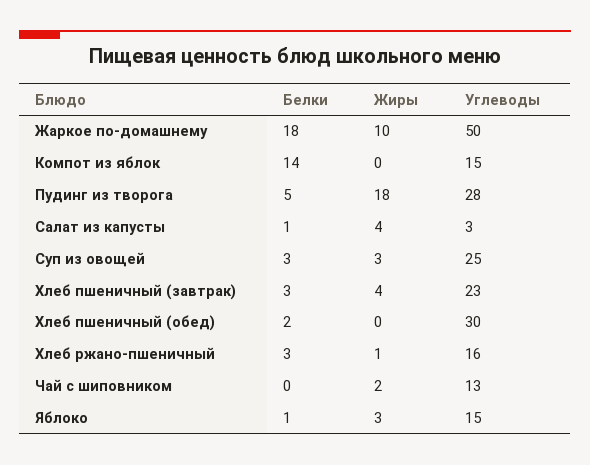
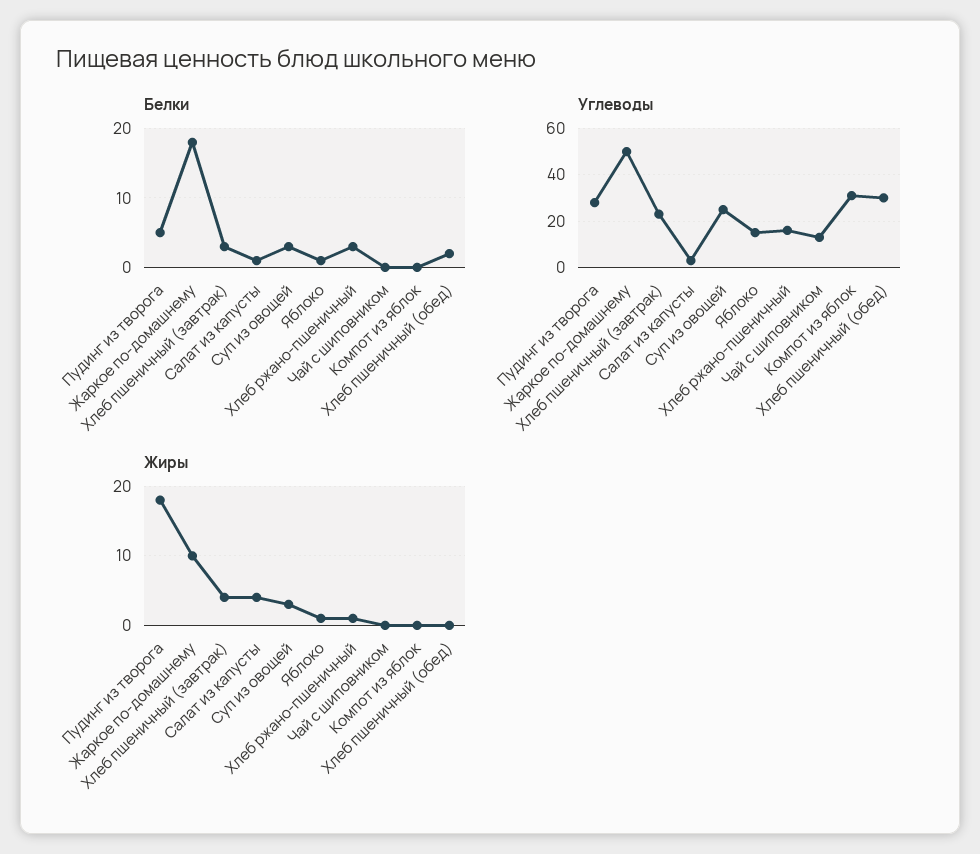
Белки, Компот из яблок: 14 -> 0
Углеводы, Компот из яблок: 15 -> 30
Жиры, Чай с шиповником: 2 -> 0
Жиры, Яблоко: 3 -> 1

